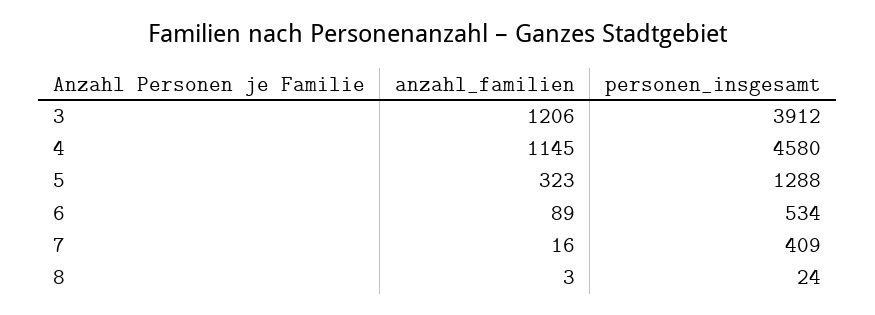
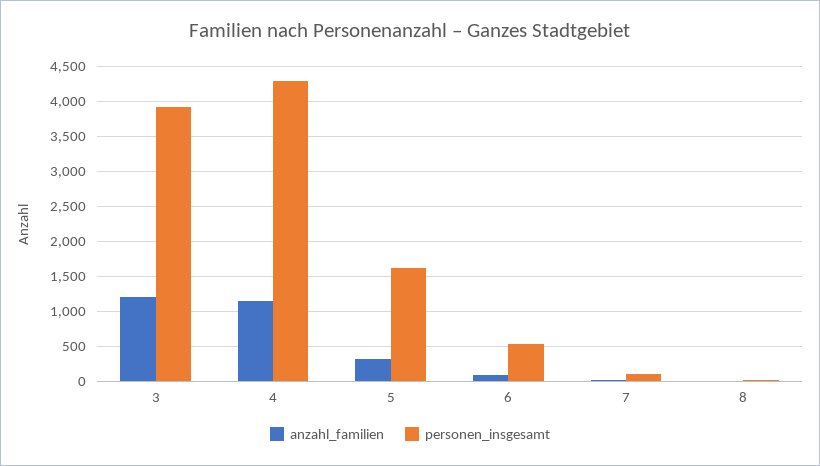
personen_insgesamt, 4: 4580 -> 4300
personen_insgesamt, 5: 1288 -> 1600
personen_insgesamt, 7: 409 -> 100

